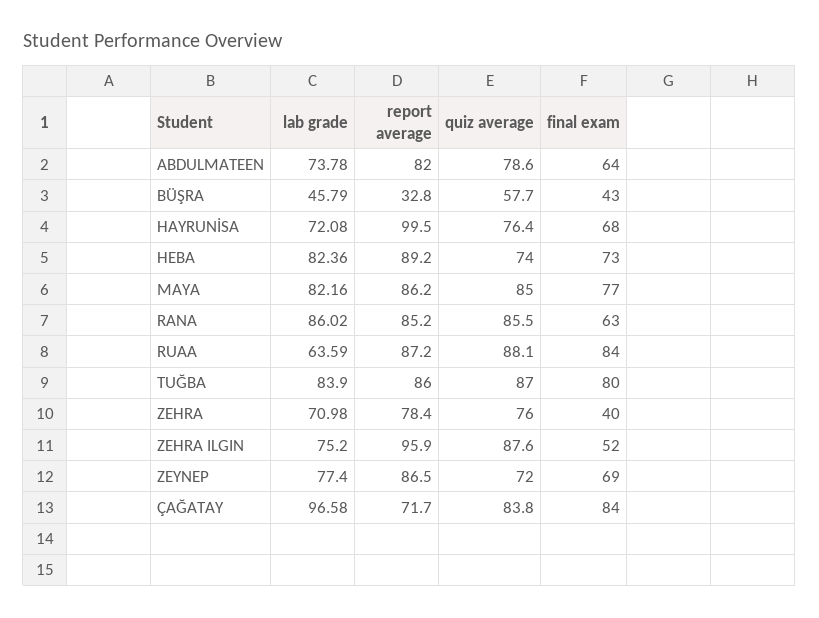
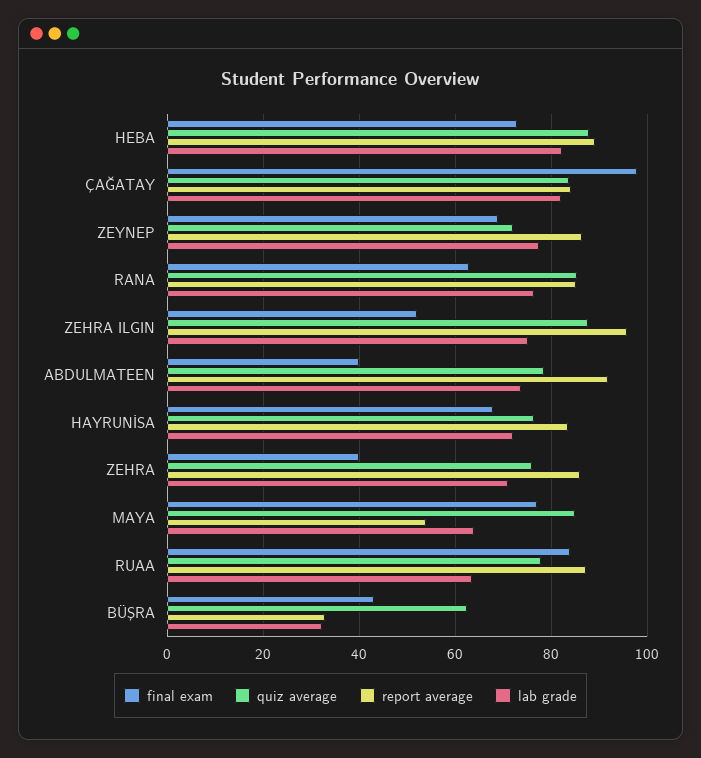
report average, ABDULMATEEN: 82 -> 92
final exam, ABDULMATEEN: 64 -> 40
lab grade, BÜŞRA: 45.79 -> 32
quiz average, BÜŞRA: 57.7 -> 62
report average, HAYRUNİSA: 99.5 -> 84
quiz average, HEBA: 74 -> 88
lab grade, MAYA: 82.16 -> 64
report average, MAYA: 86.2 -> 54
lab grade, RANA: 86.02 -> 76
quiz average, RUAA: 88.1 -> 78
lab grade, TUĞBA: 83.9 -> none
report average, TUĞBA: 86 -> none
quiz average, TUĞBA: 87 -> none
final exam, TUĞBA: 80 -> none
report average, ZEHRA: 78.4 -> 86
lab grade, ÇAĞATAY: 96.58 -> 82
report average, ÇAĞATAY: 71.7 -> 84
final exam, ÇAĞATAY: 84 -> 98

